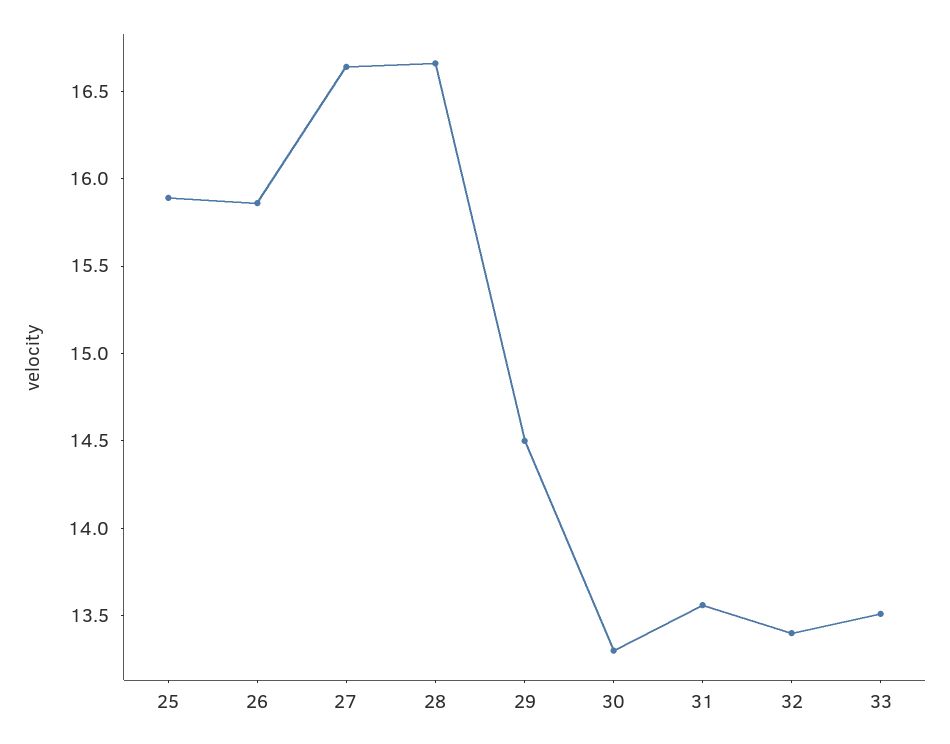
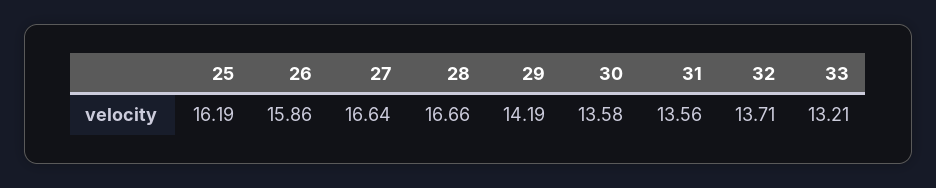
25: 15.9 -> 16.19
29: 14.5 -> 14.19
30: 13.3 -> 13.58
32: 13.4 -> 13.71
33: 13.5 -> 13.21

